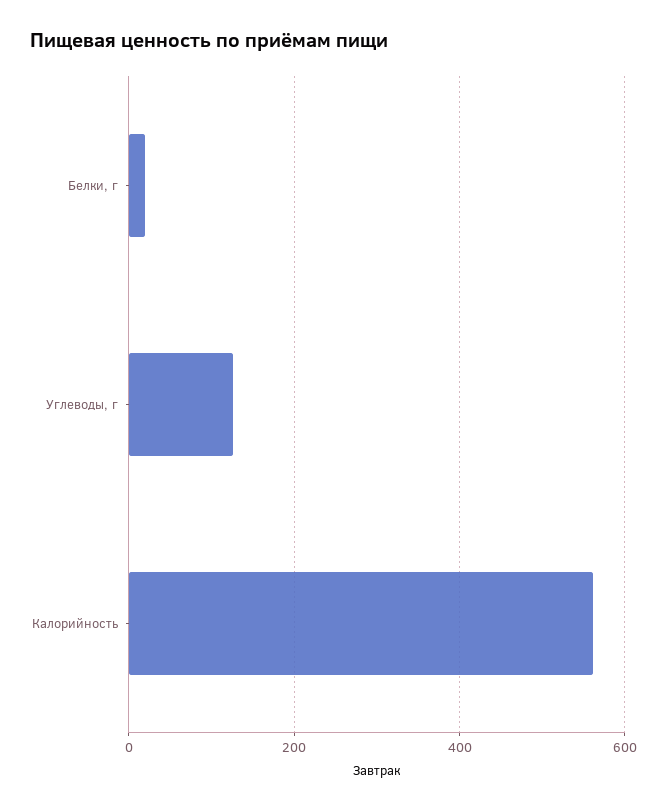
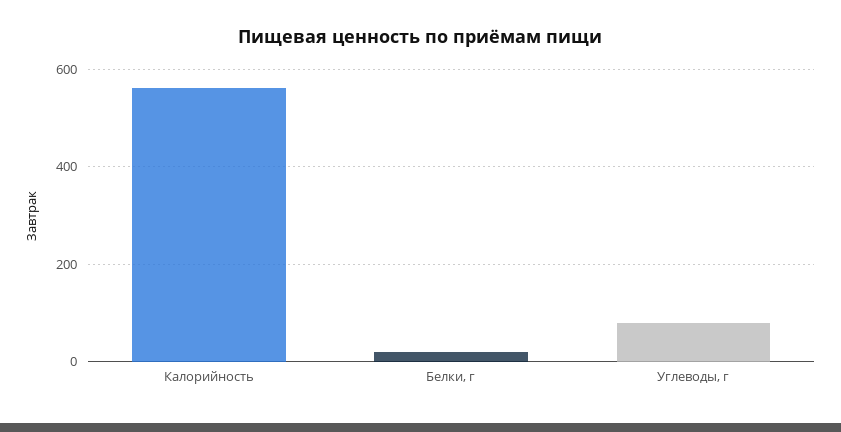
Углеводы, г: 120 -> 80

